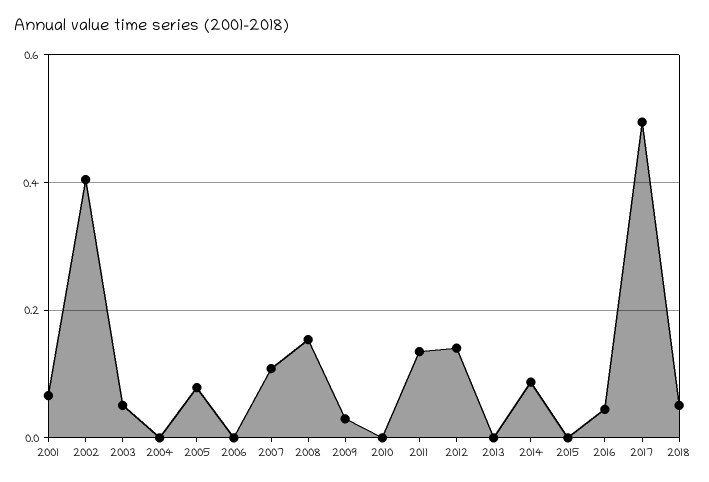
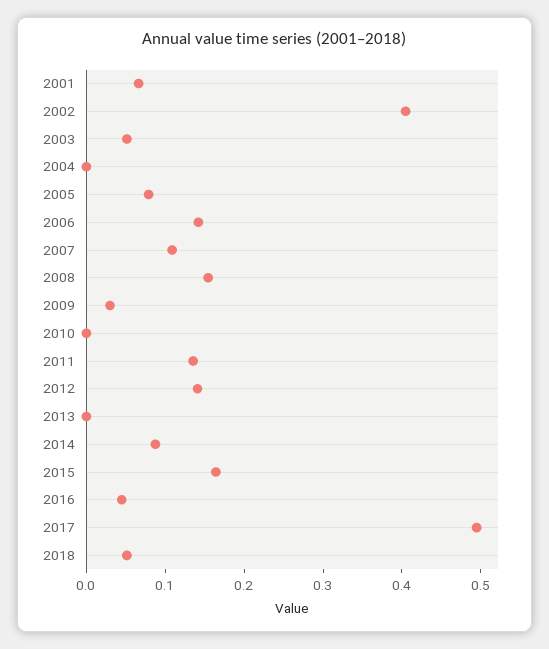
2006: 0 -> 0.14
2015: 0 -> 0.16

